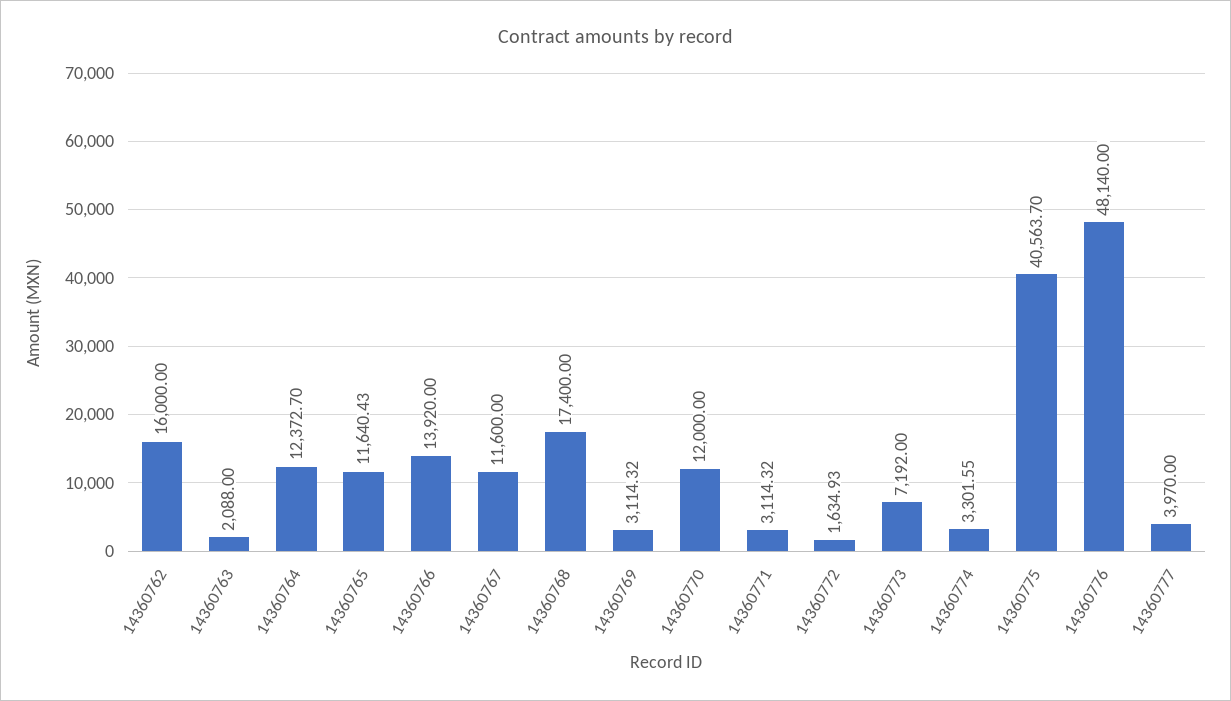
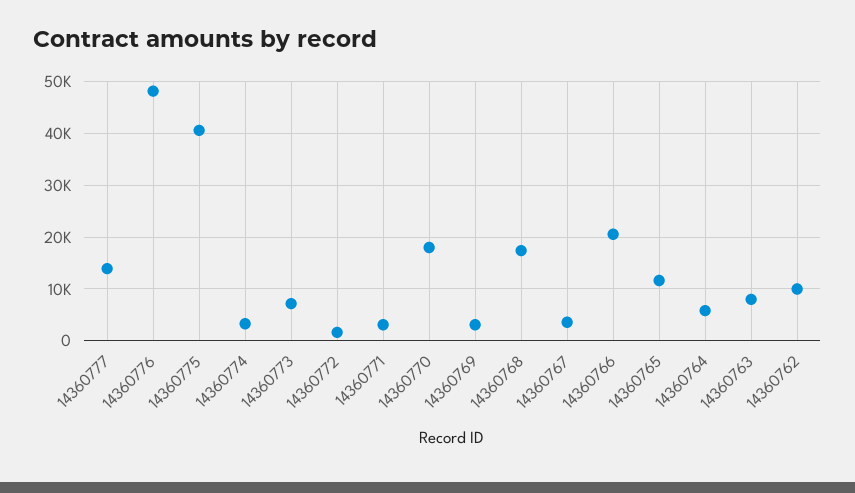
14360762: 16000 -> 10000
14360763: 2088 -> 8000
14360764: 12372.7 -> 6000
14360766: 13920 -> 20000
14360767: 11600 -> 4000
14360770: 12000 -> 18000
14360777: 3970 -> 14000

